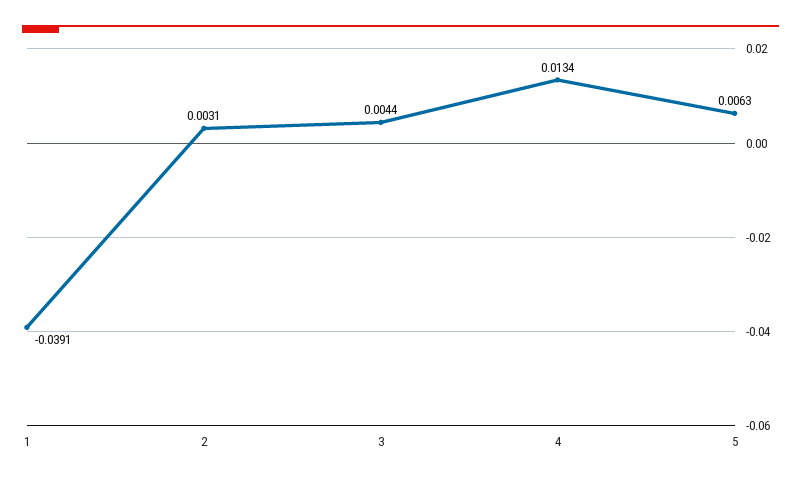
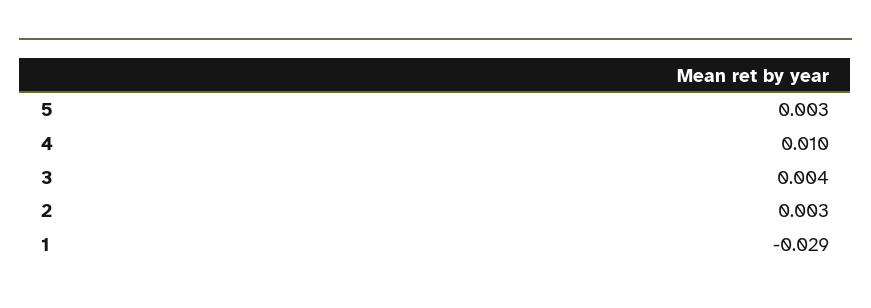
1: -0.0391 -> -0.029
4: 0.0134 -> 0.01
5: 0.0063 -> 0.003

